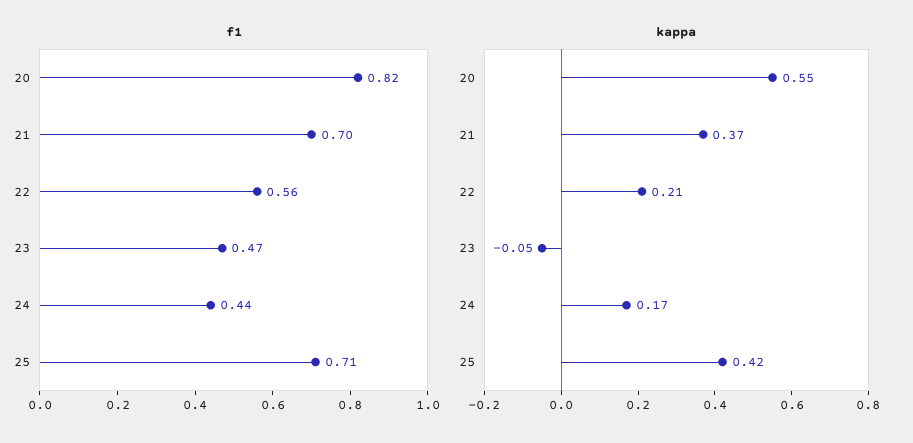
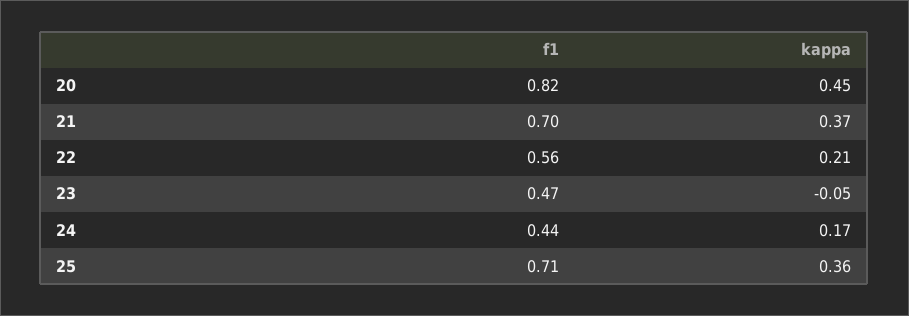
kappa, 20: 0.55 -> 0.45
kappa, 25: 0.42 -> 0.36

